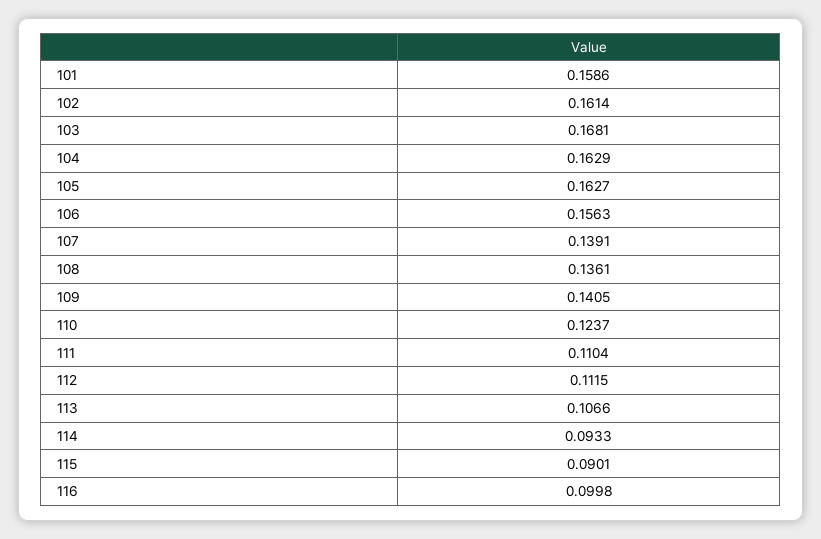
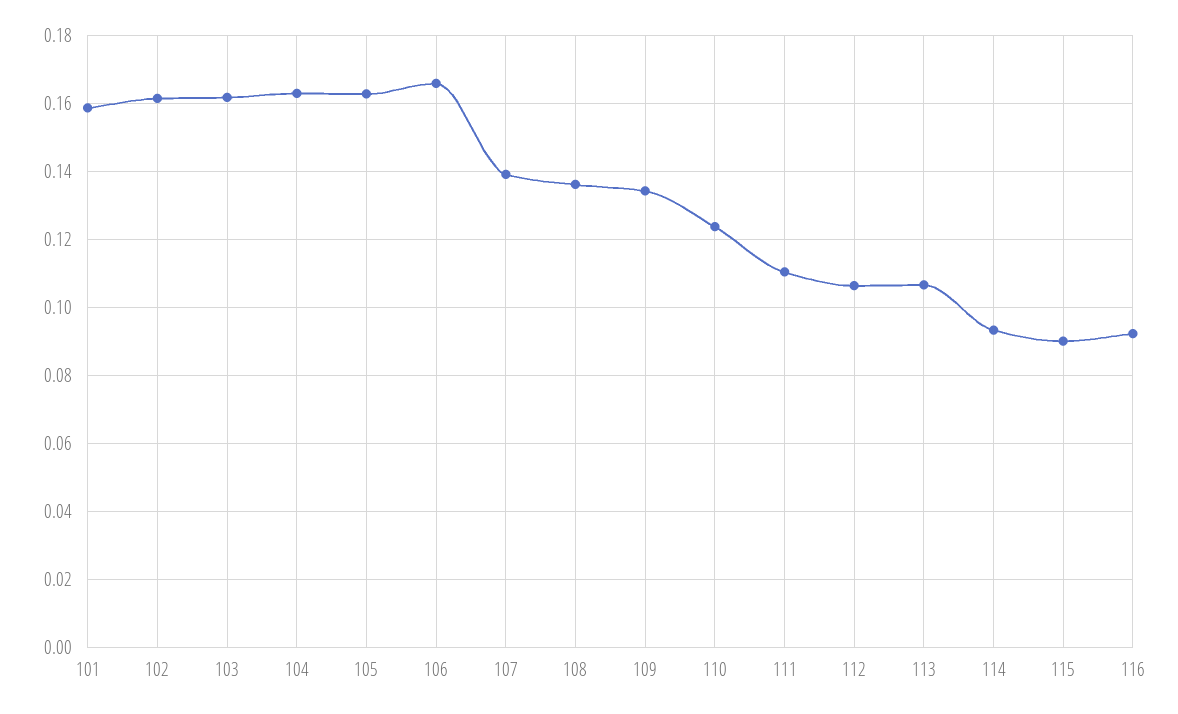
103: 0.1681 -> 0.162
106: 0.1563 -> 0.166
109: 0.1405 -> 0.134
112: 0.1115 -> 0.106
116: 0.0998 -> 0.092

